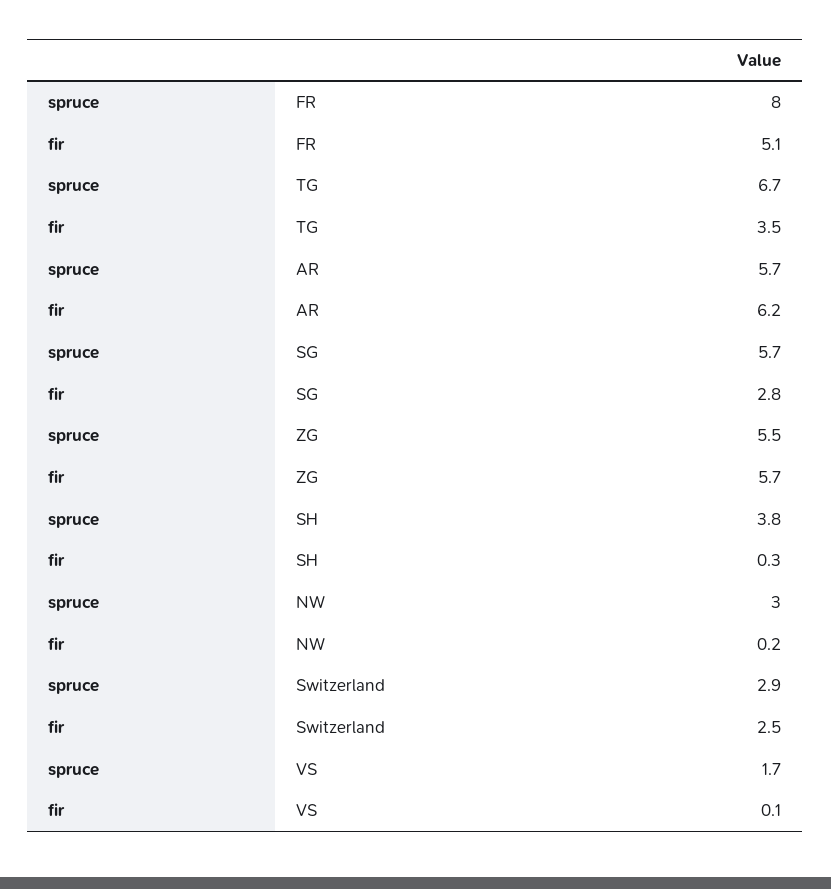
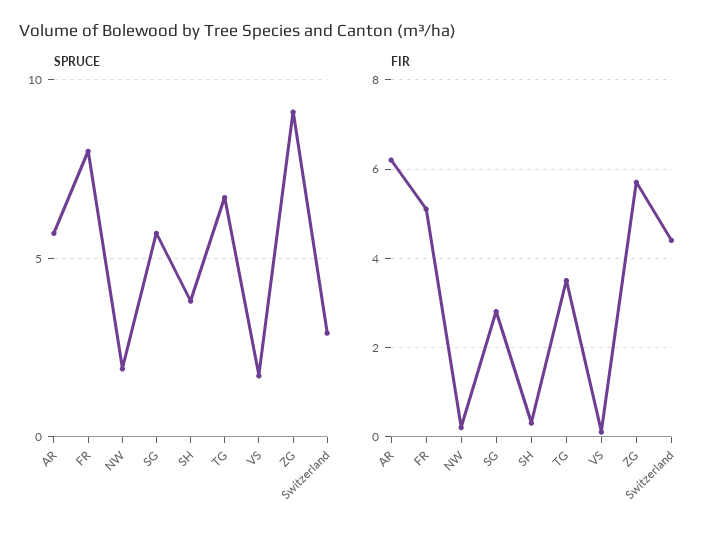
spruce, ZG: 5.5 -> 9
spruce, NW: 3 -> 2
fir, Switzerland: 2.5 -> 4.5

